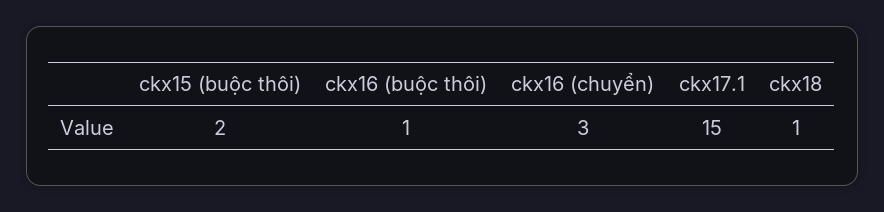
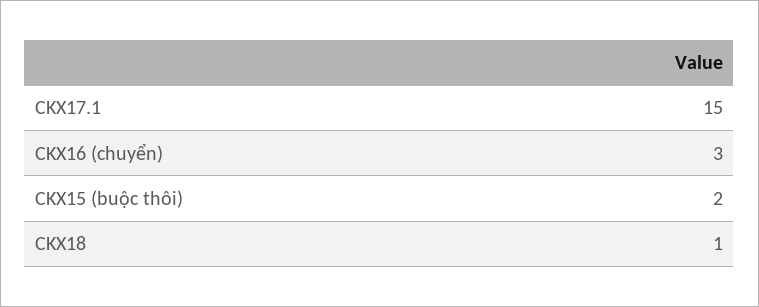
ckx16 (buộc thôi): 1 -> none

